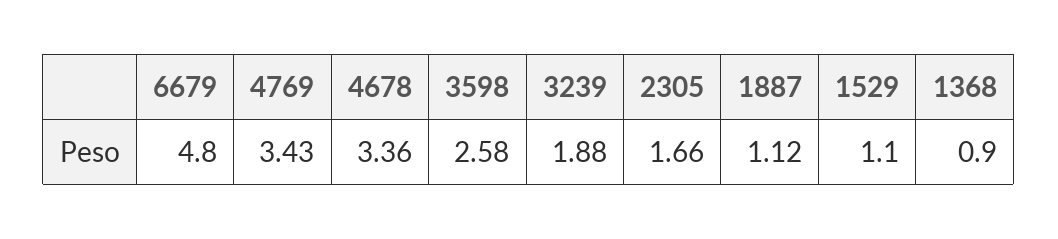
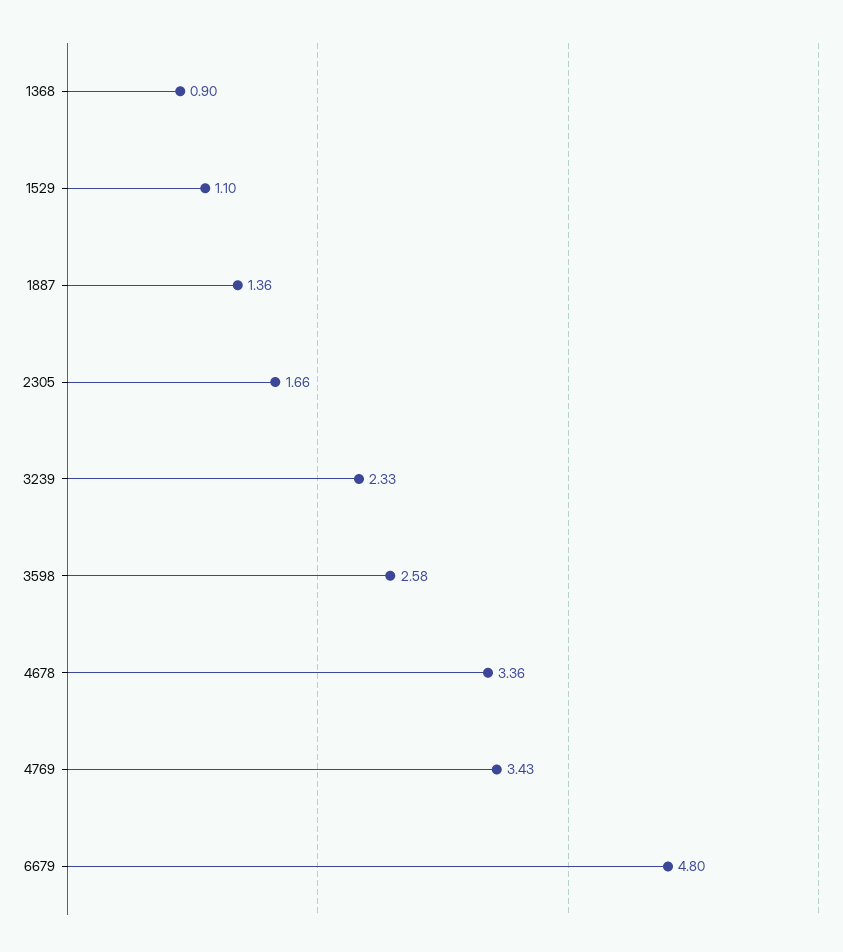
3239: 1.88 -> 2.33
1887: 1.12 -> 1.36

